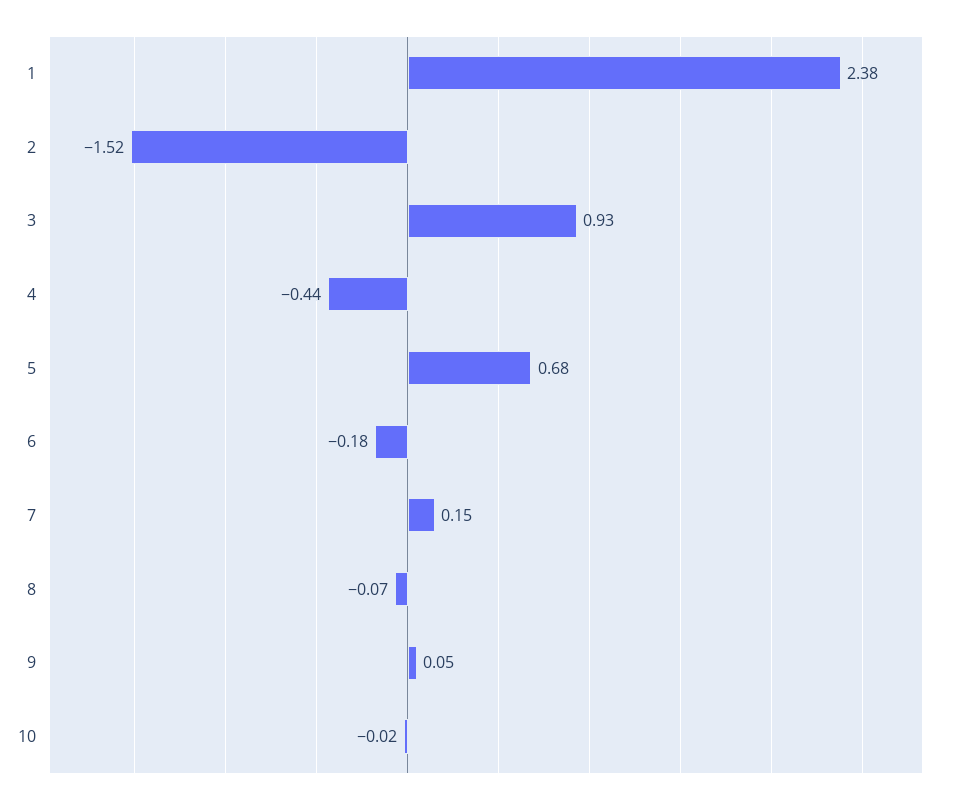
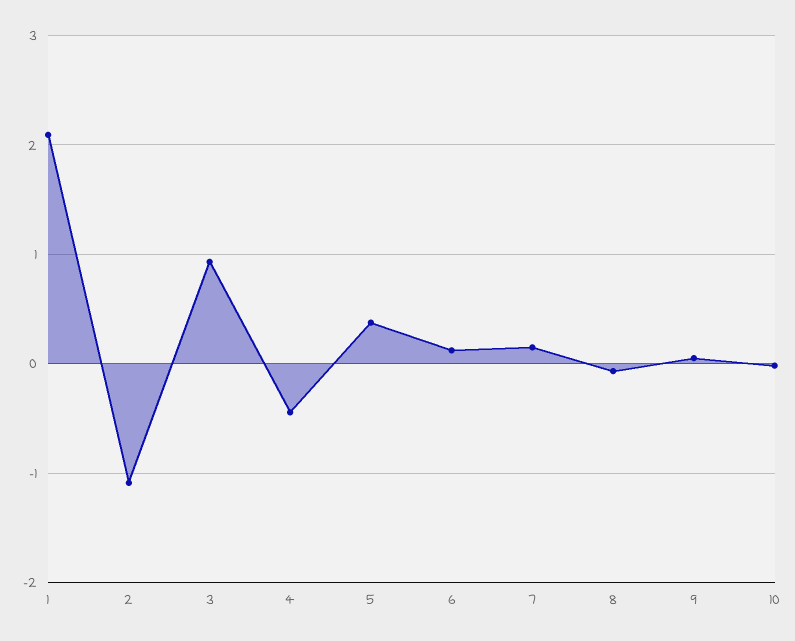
1: 2.38 -> 2.1
2: -1.52 -> -1.1
5: 0.68 -> 0.4
6: -0.18 -> 0.1

